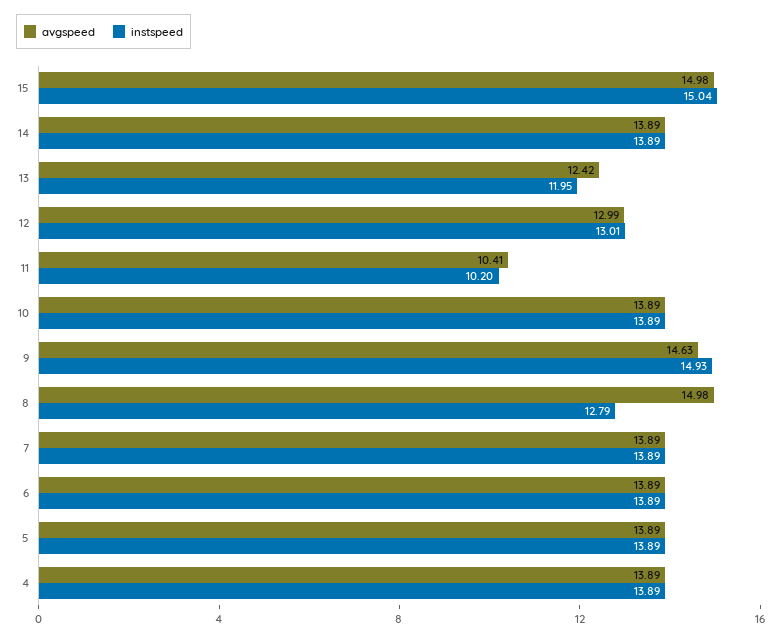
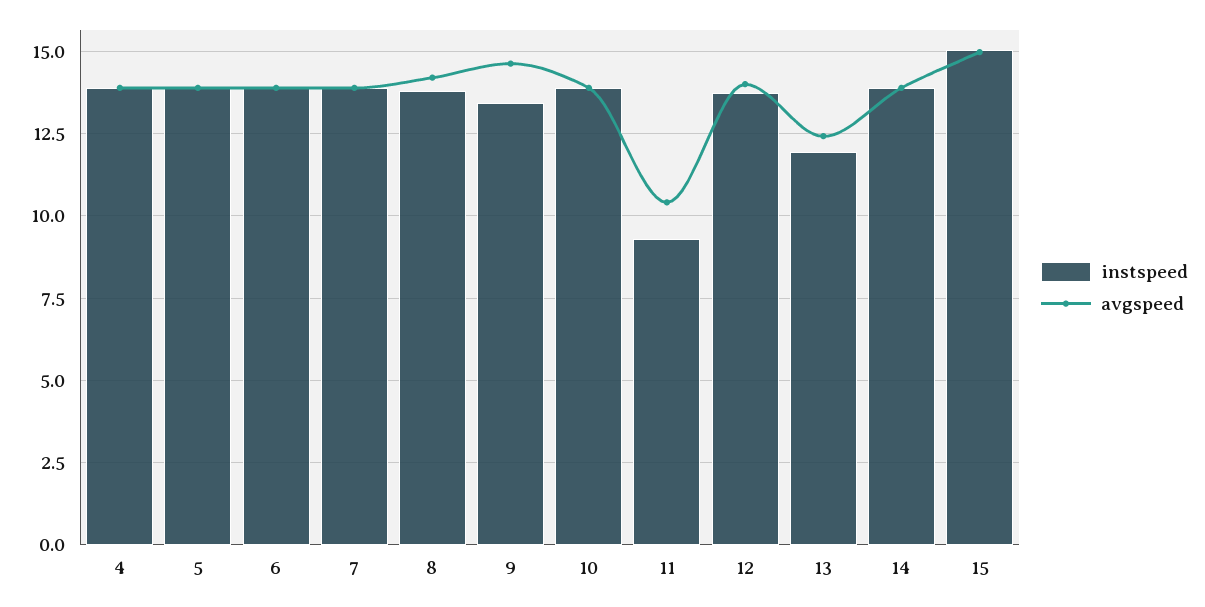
avgspeed, 12: 12.99 -> 14
instspeed, 12: 13.01 -> 13.75
instspeed, 11: 10.2 -> 9.25
instspeed, 9: 14.93 -> 13.5
avgspeed, 8: 14.98 -> 14.25
instspeed, 8: 12.79 -> 13.75

